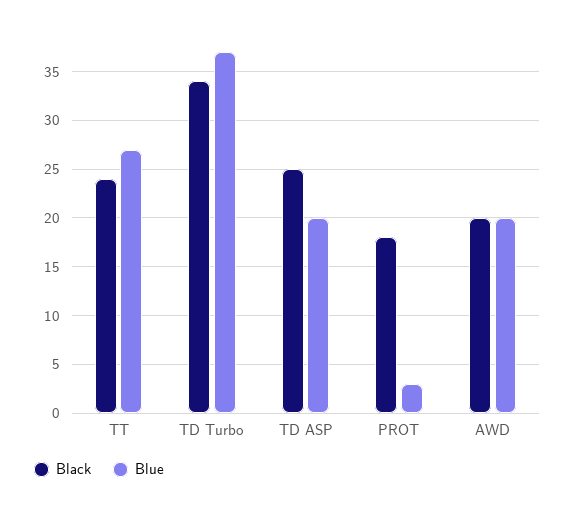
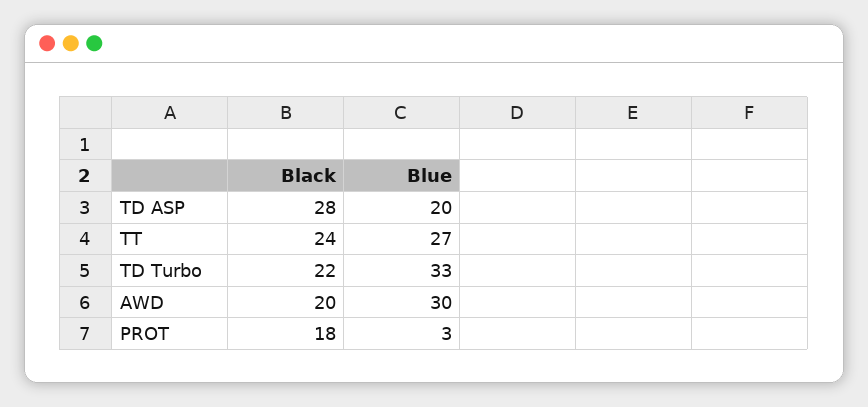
Black, TD Turbo: 34 -> 22
Blue, TD Turbo: 37 -> 33
Black, TD ASP: 25 -> 28
Blue, AWD: 20 -> 30

